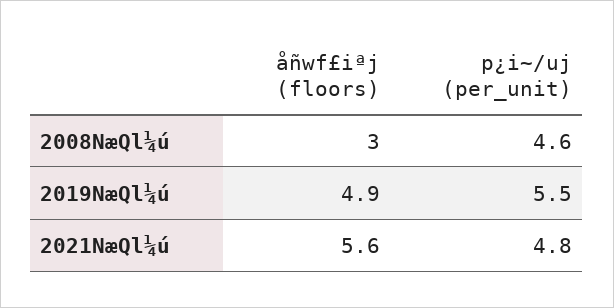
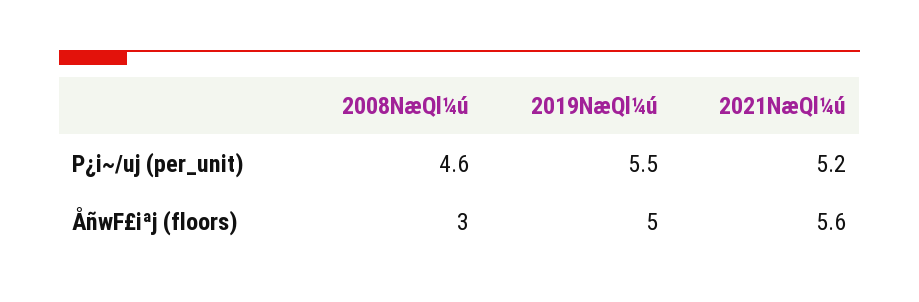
åñwf£iªj (floors), 2019NæQl¼ú: 4.9 -> 5
p¿i~/uj (per_unit), 2021NæQl¼ú: 4.8 -> 5.2

